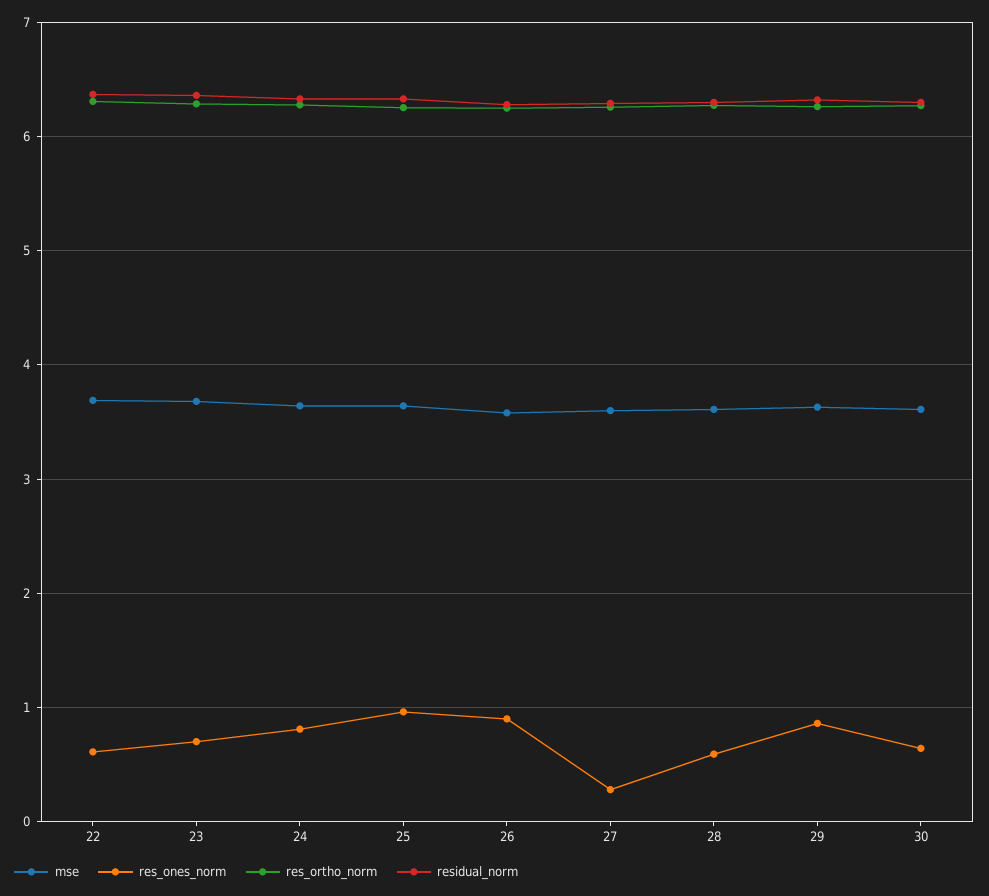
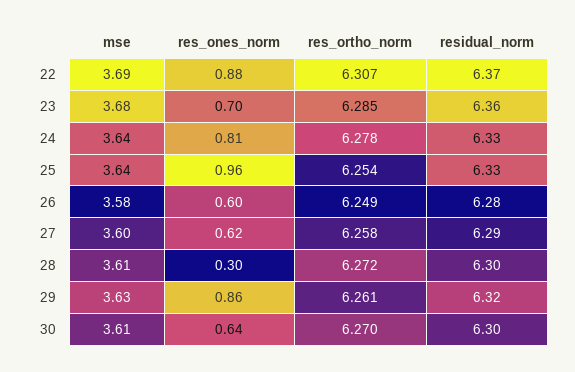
res_ones_norm, 22: 0.6 -> 0.88
res_ones_norm, 26: 0.9 -> 0.6
res_ones_norm, 27: 0.3 -> 0.62
res_ones_norm, 28: 0.6 -> 0.3

